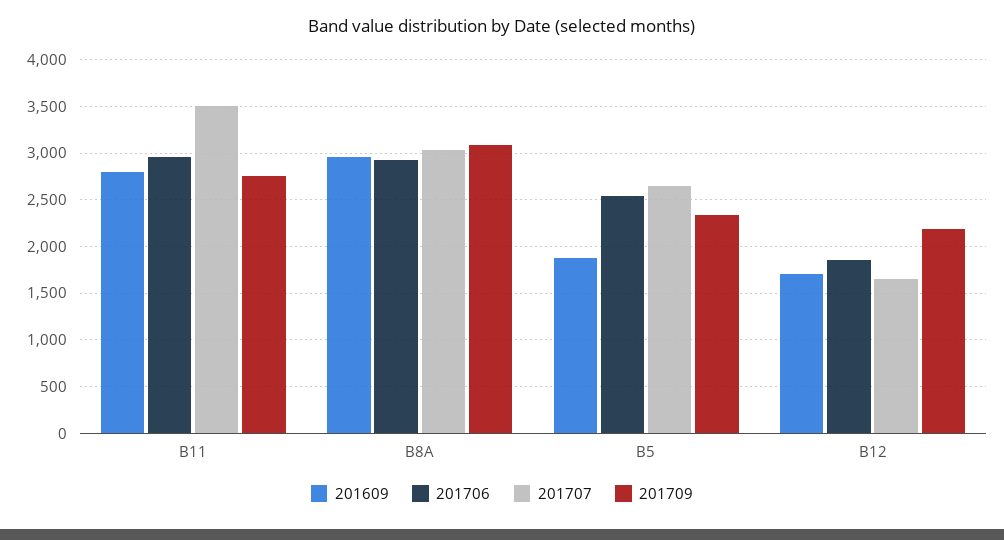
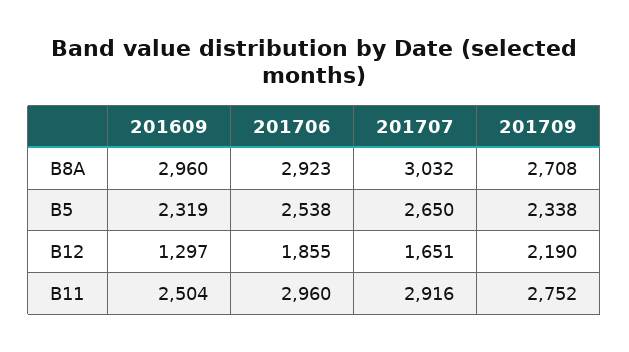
201609, B11: 2800 -> 2504
201707, B11: 3500 -> 2916
201709, B8A: 3100 -> 2708
201609, B5: 1900 -> 2319
201609, B12: 1700 -> 1297

